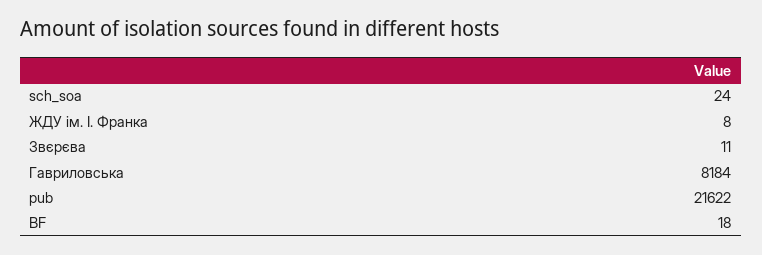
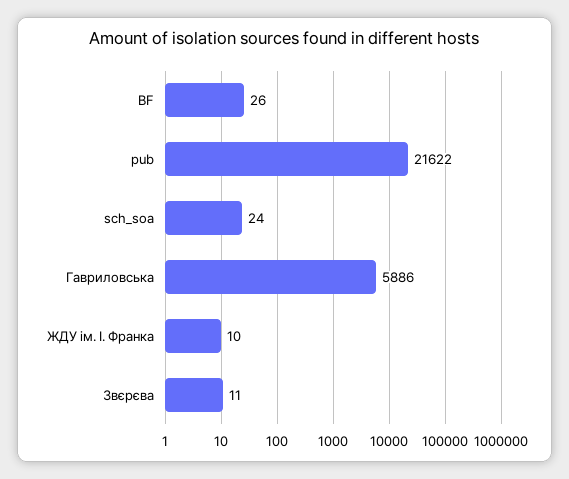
ЖДУ ім. І. Франка: 8 -> 10
Гавриловська: 8184 -> 5886
BF: 18 -> 26

